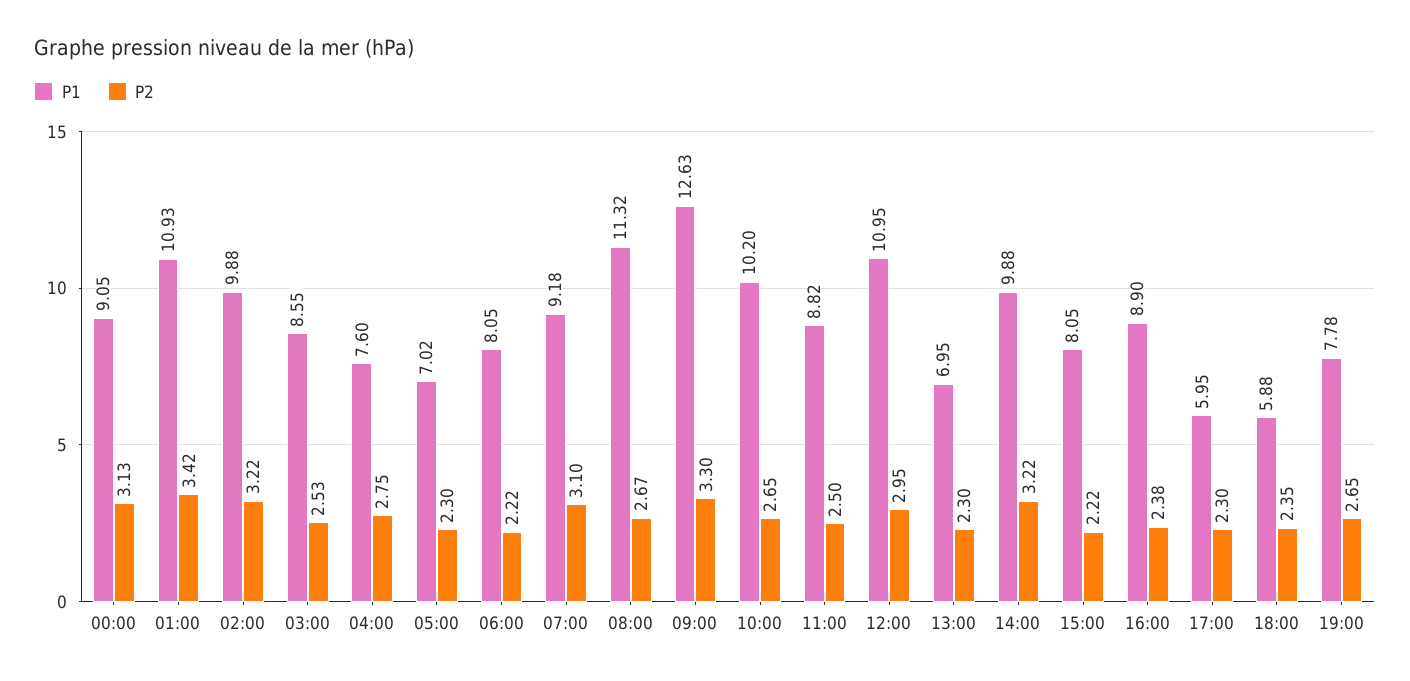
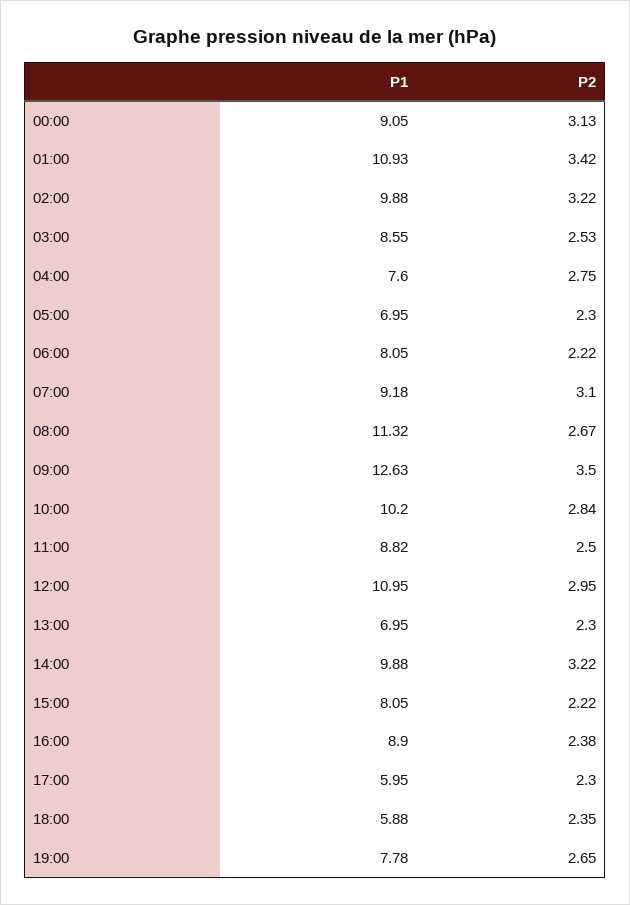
P1, 05:00: 7.02 -> 6.95
P2, 09:00: 3.3 -> 3.5
P2, 10:00: 2.65 -> 2.84

